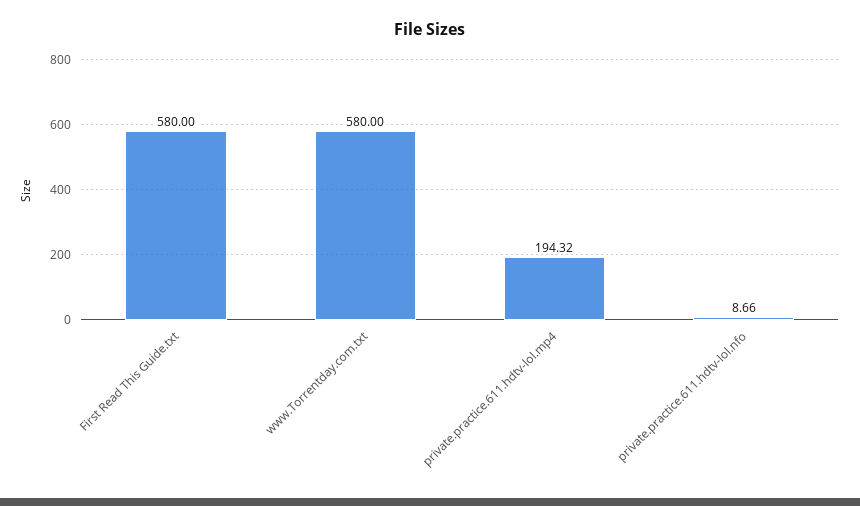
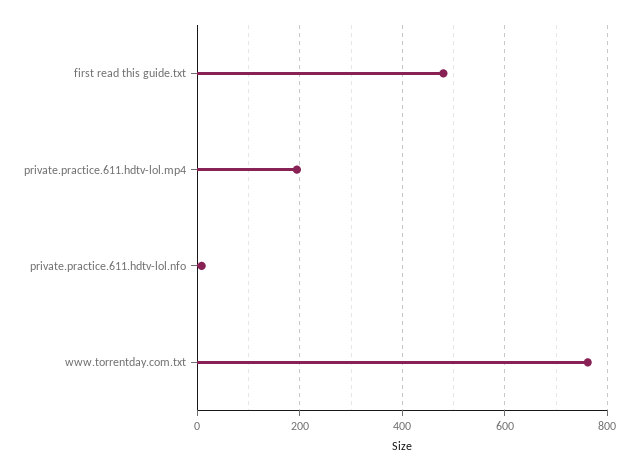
First Read This Guide.txt: 580 -> 480
www.Torrentday.com.txt: 580 -> 760

